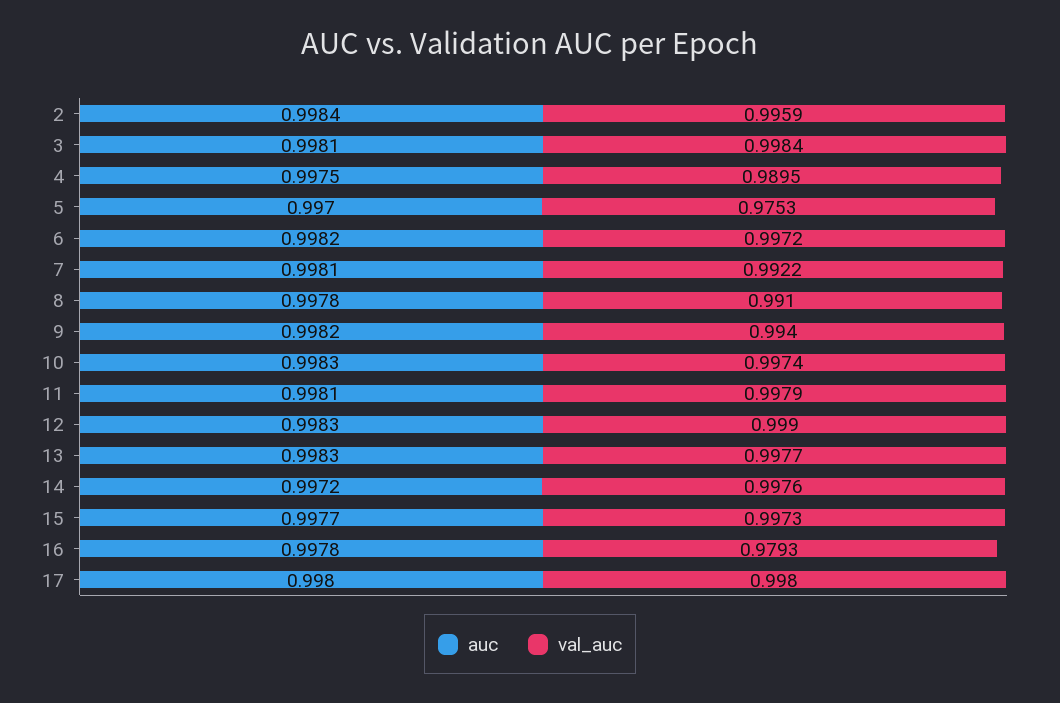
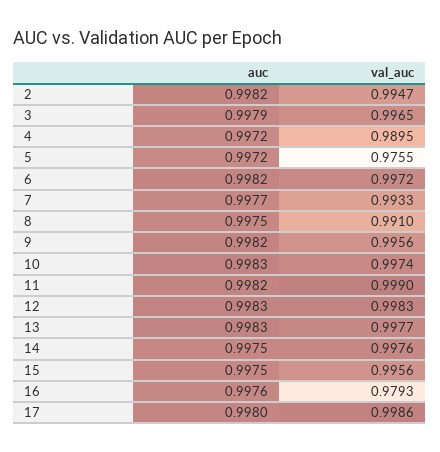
auc, 2: 0.9984 -> 0.9982
val_auc, 2: 0.9959 -> 0.9947
auc, 3: 0.9981 -> 0.9979
val_auc, 3: 0.9984 -> 0.9965
auc, 4: 0.9975 -> 0.9972
auc, 5: 0.997 -> 0.9972
val_auc, 5: 0.9753 -> 0.9755
auc, 7: 0.9981 -> 0.9977
val_auc, 7: 0.9922 -> 0.9933
auc, 8: 0.9978 -> 0.9975
val_auc, 9: 0.994 -> 0.9956
auc, 11: 0.9981 -> 0.9982
val_auc, 11: 0.9979 -> 0.999
val_auc, 12: 0.999 -> 0.9983
auc, 14: 0.9972 -> 0.9975
auc, 15: 0.9977 -> 0.9975
val_auc, 15: 0.9973 -> 0.9956
auc, 16: 0.9978 -> 0.9976
val_auc, 17: 0.998 -> 0.9986

